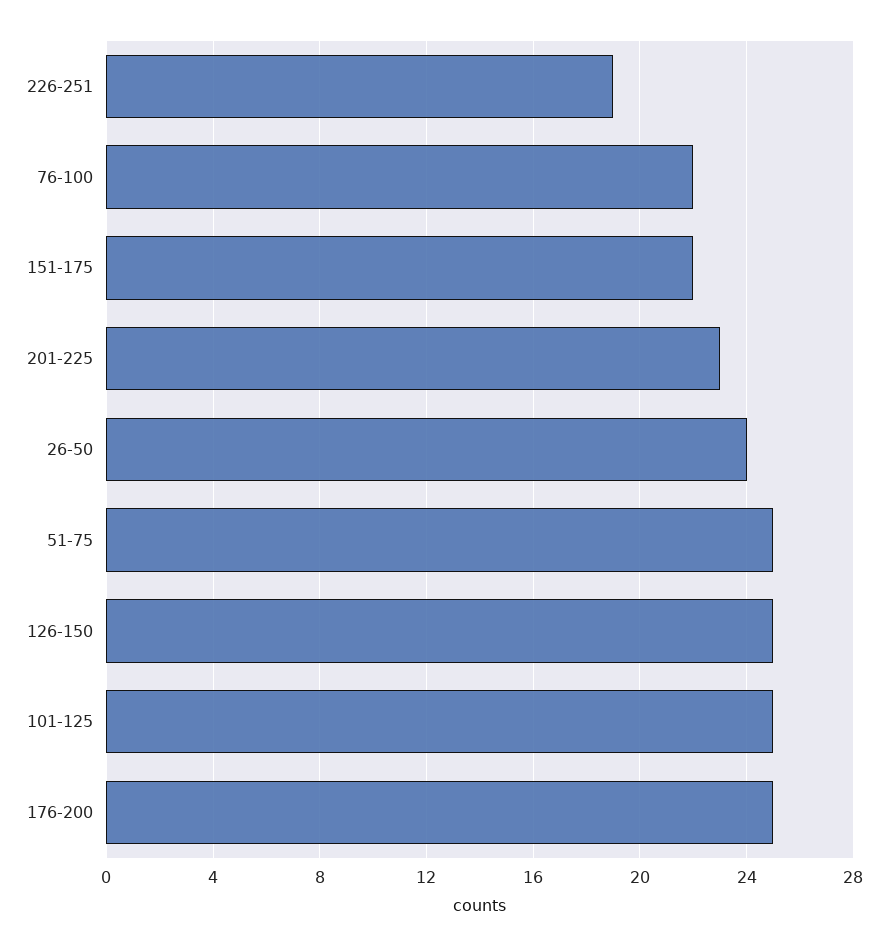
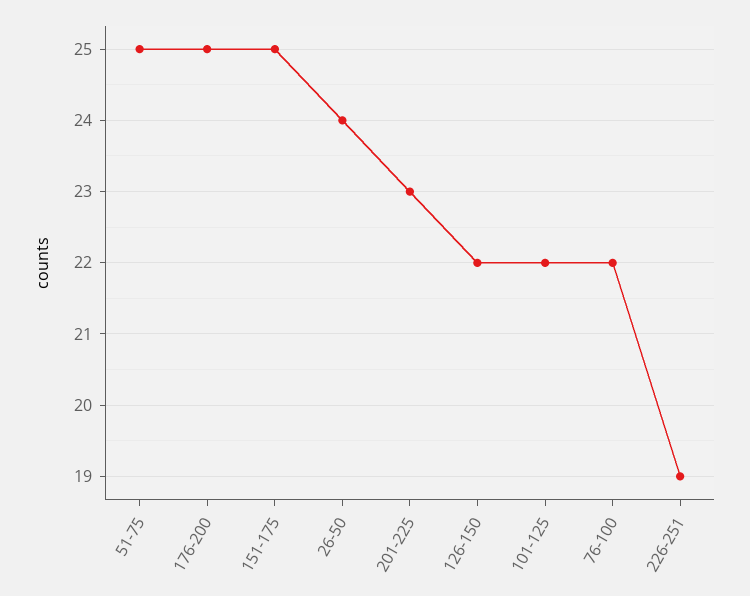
151-175: 22 -> 25
126-150: 25 -> 22
101-125: 25 -> 22

